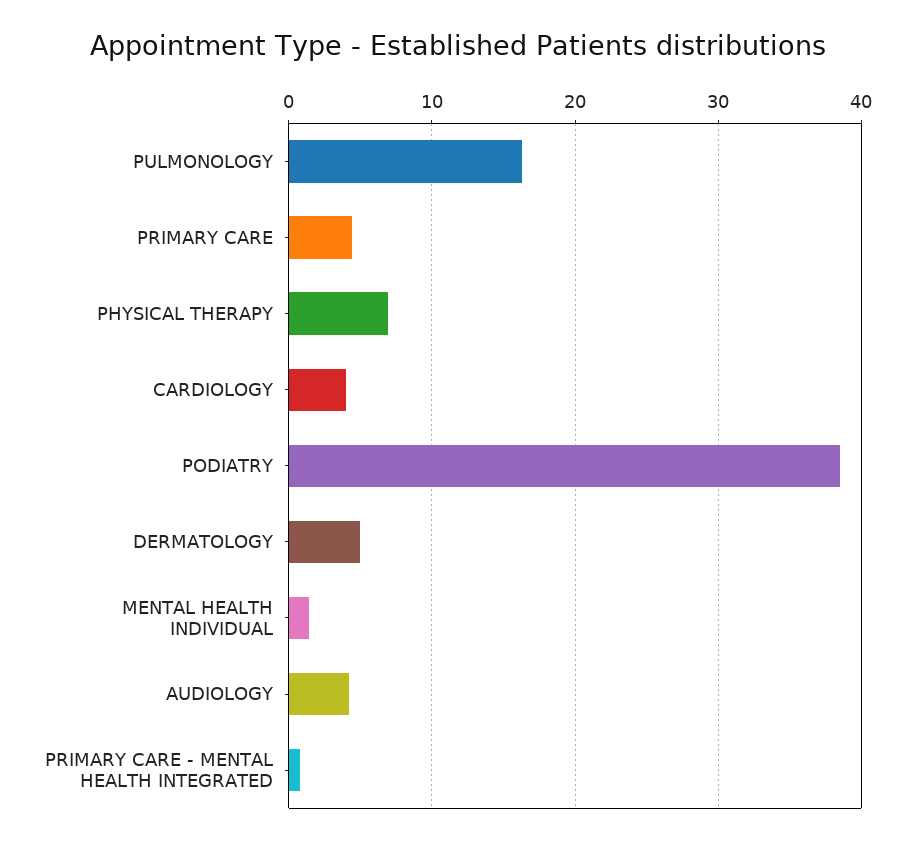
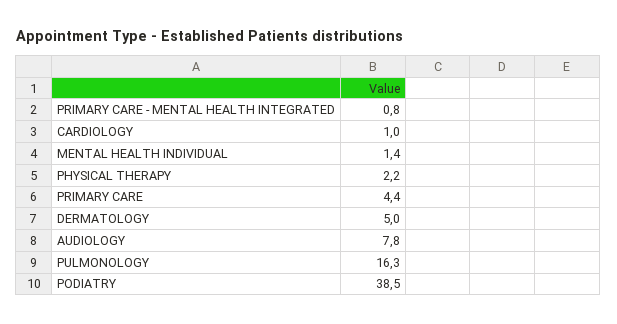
PHYSICAL THERAPY: 7 -> 2.2
CARDIOLOGY: 4 -> 1
AUDIOLOGY: 4 -> 7.8

